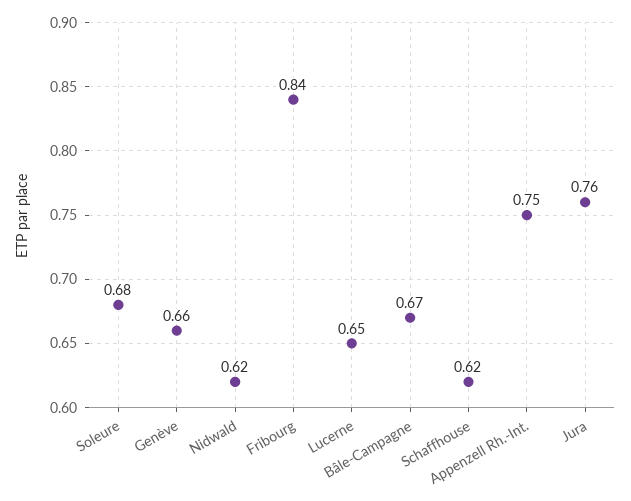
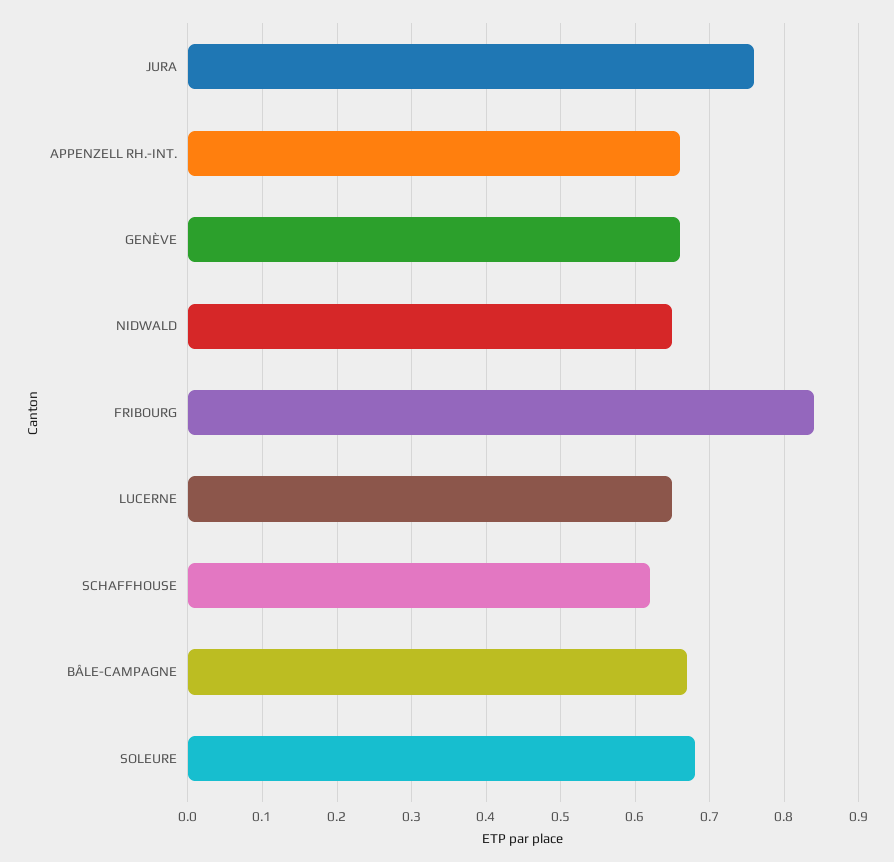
Nidwald: 0.62 -> 0.65
Appenzell Rh.-Int.: 0.75 -> 0.66

